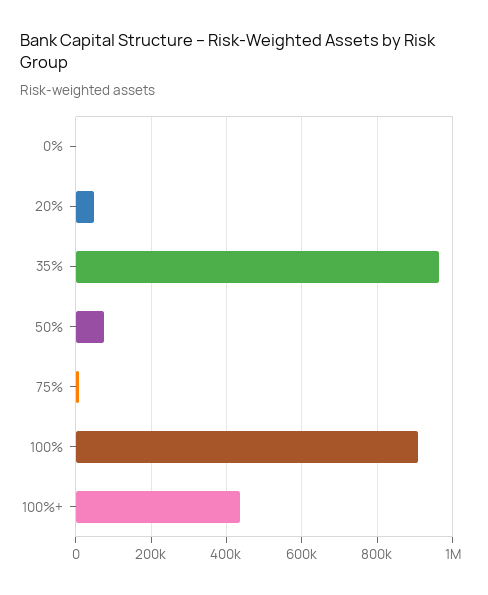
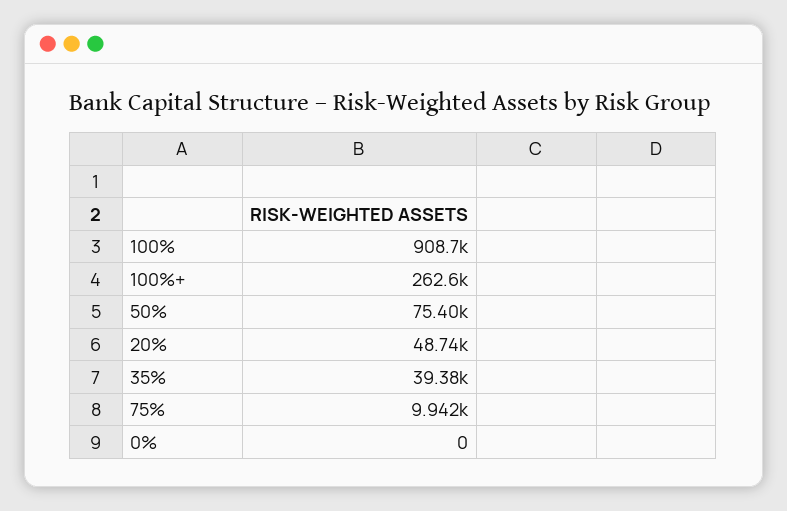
35%: 960000 -> 39380
100%+: 440000 -> 262600

